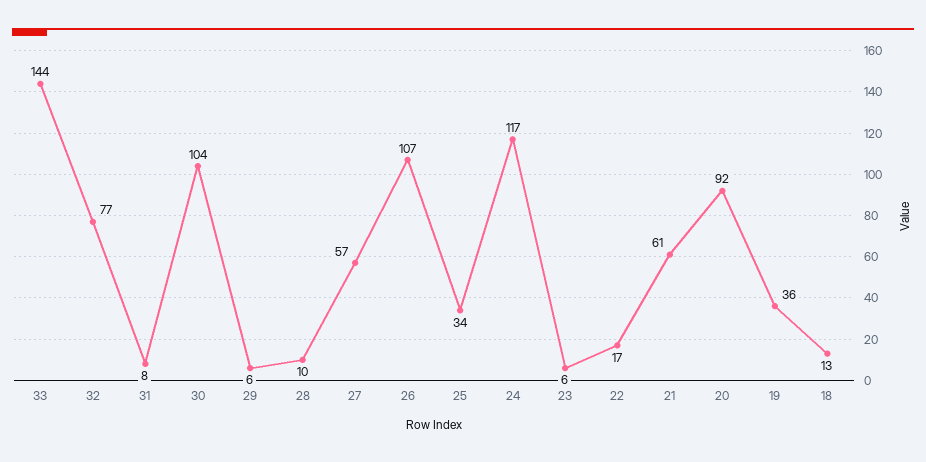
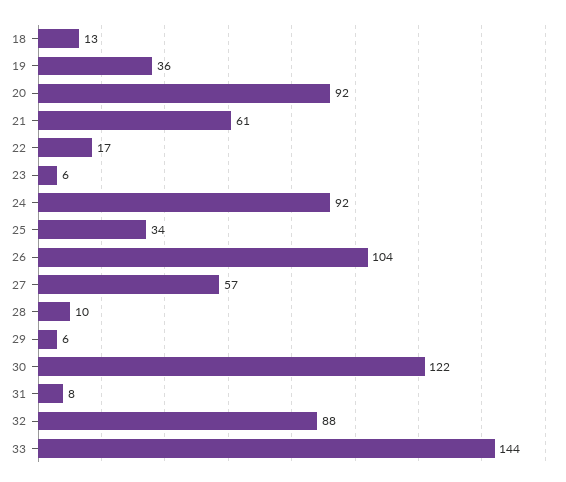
32: 77 -> 88
30: 104 -> 122
26: 107 -> 104
24: 117 -> 92

